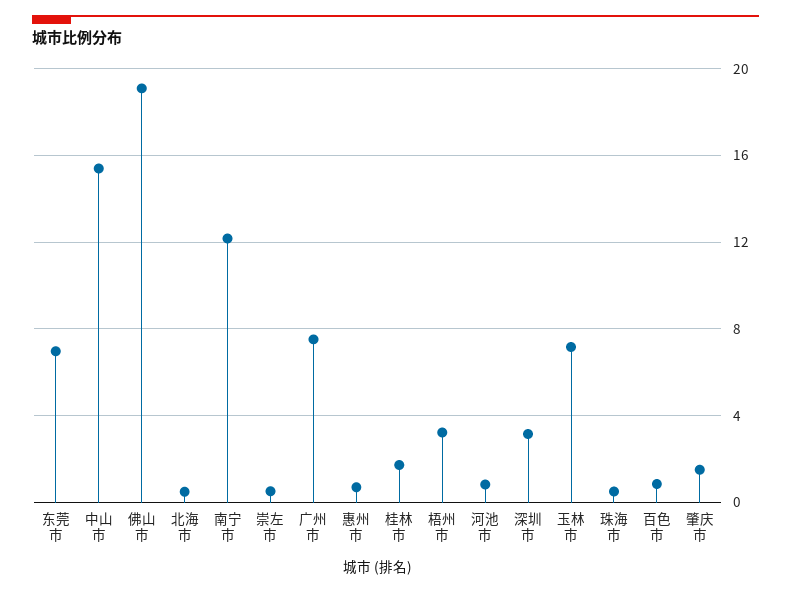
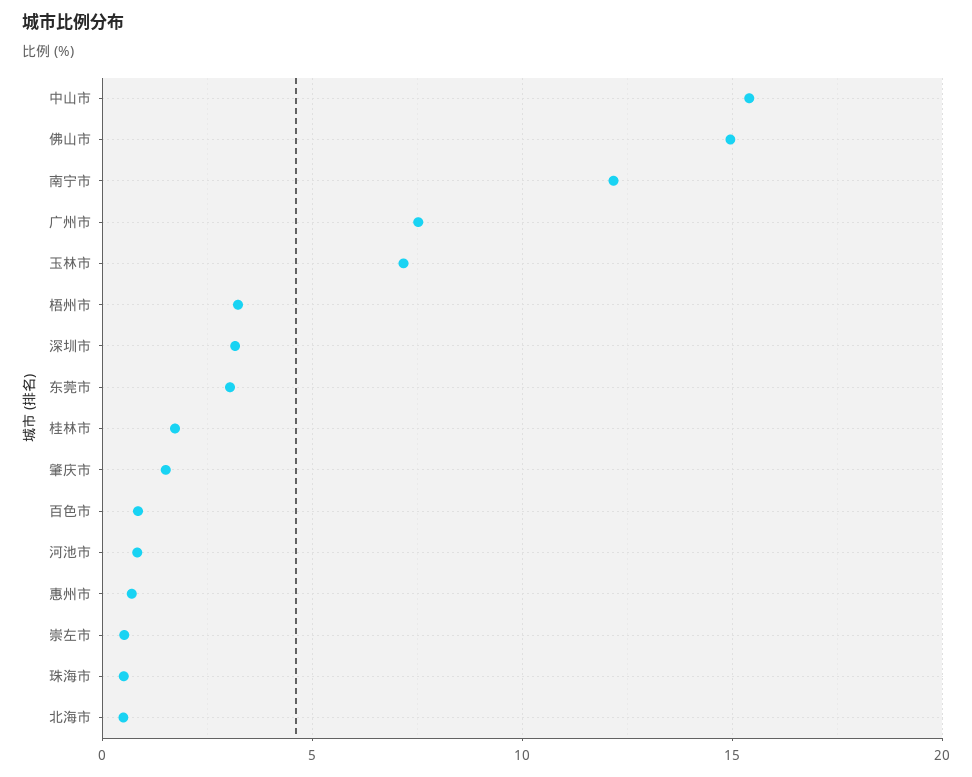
东莞市: 7 -> 3
佛山市: 19 -> 15

